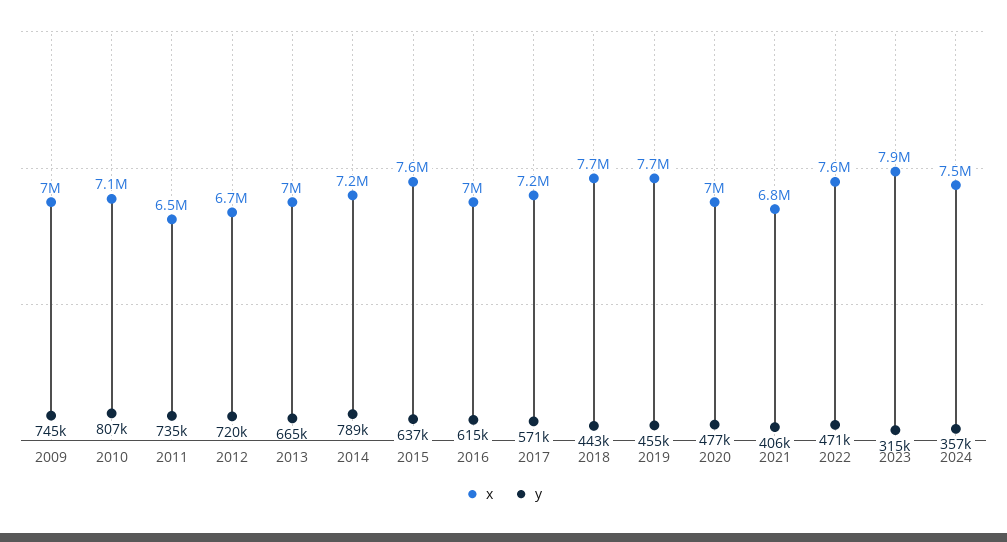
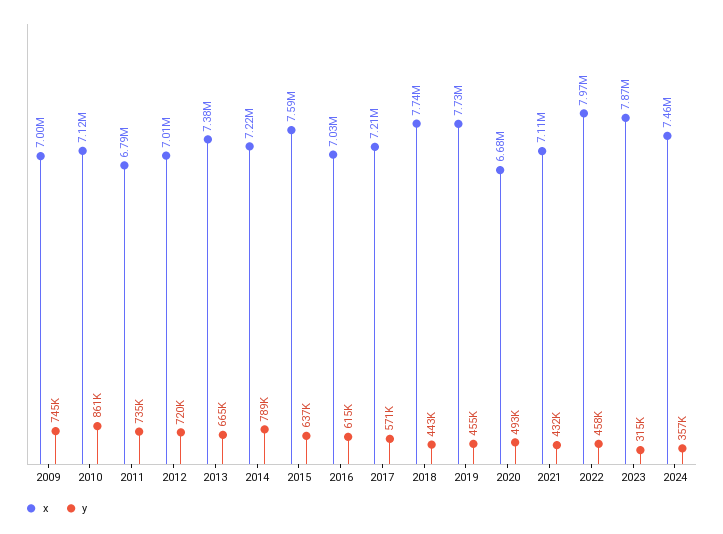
y, 2010: 807000 -> 861000
x, 2011: 6500000 -> 6790000
x, 2012: 6700000 -> 7010000
x, 2013: 7000000 -> 7380000
x, 2020: 7000000 -> 6680000
y, 2020: 477000 -> 493000
x, 2021: 6800000 -> 7110000
y, 2021: 406000 -> 432000
x, 2022: 7600000 -> 7970000
y, 2022: 471000 -> 458000

